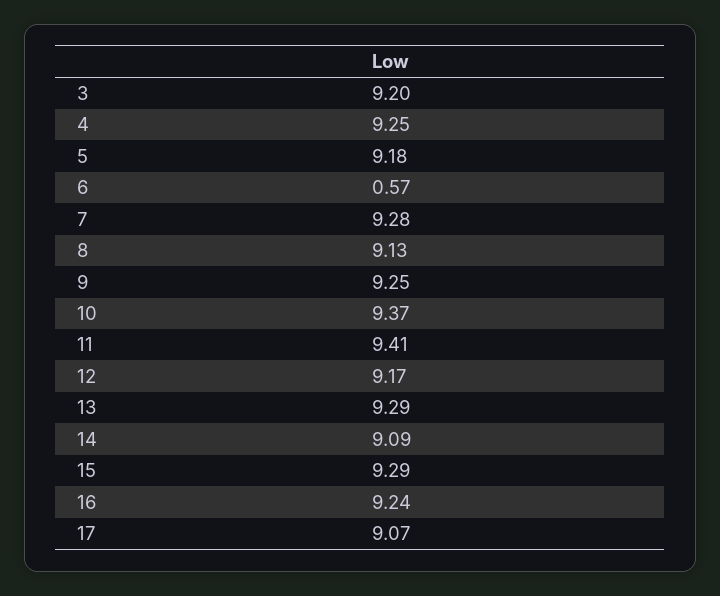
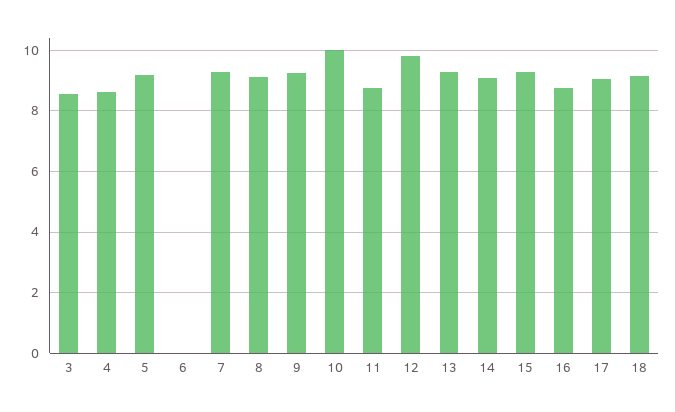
3: 9.2 -> 8.6
4: 9.25 -> 8.6
6: 0.57 -> 0
10: 9.37 -> 10
11: 9.41 -> 8.8
12: 9.17 -> 9.8
16: 9.24 -> 8.8
18: none -> 9.2

